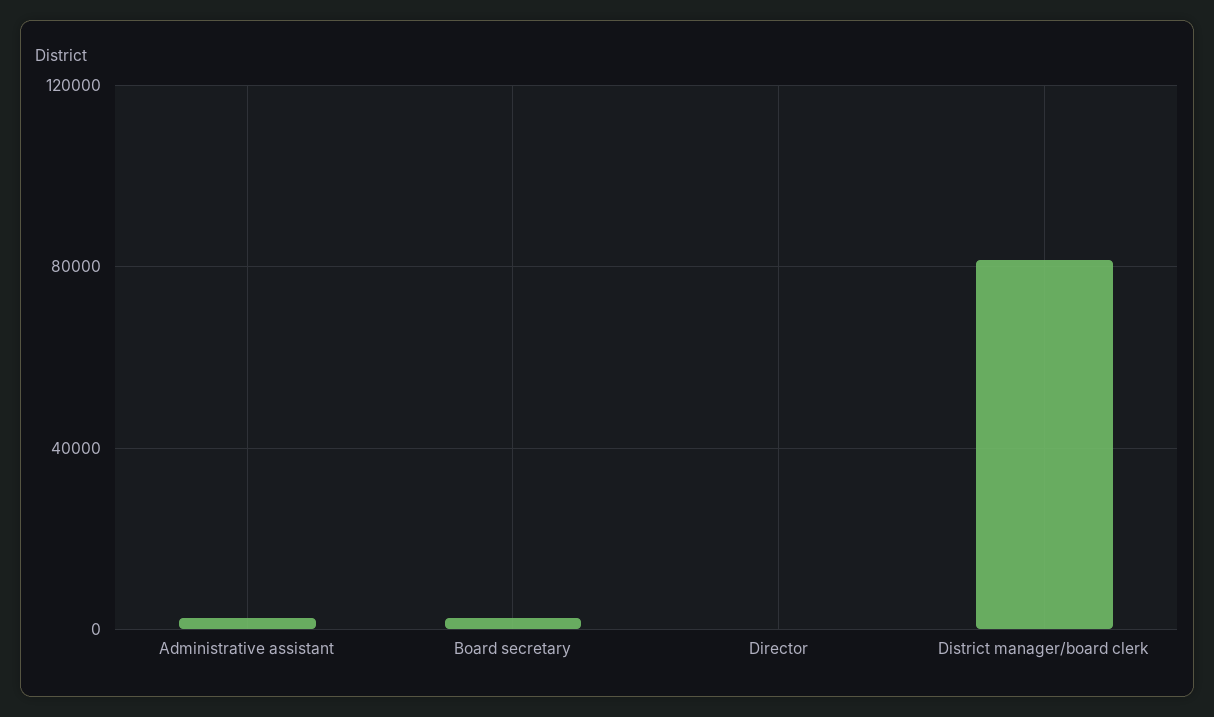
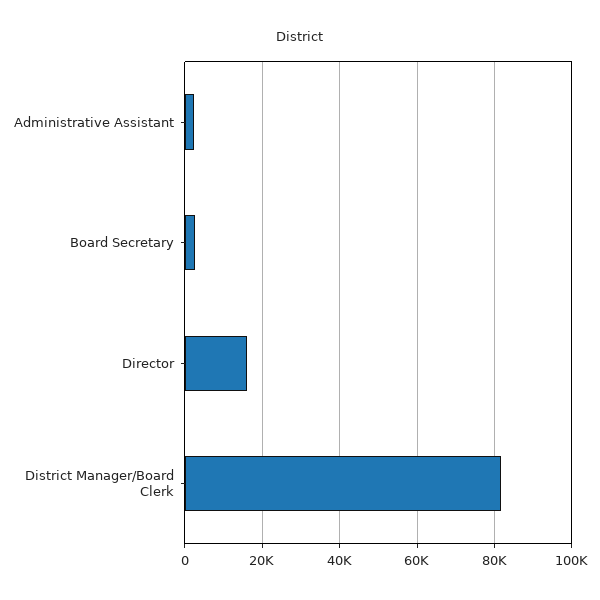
Director: 0 -> 16000

